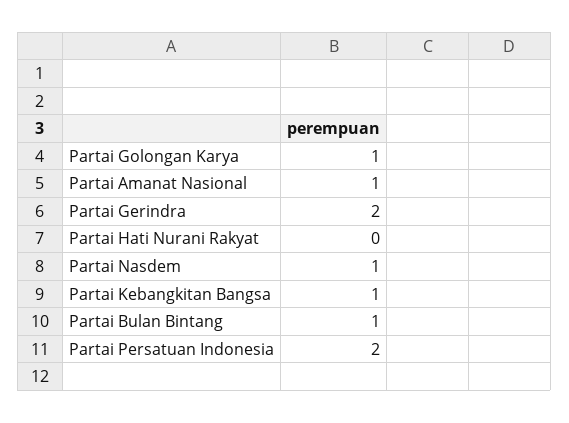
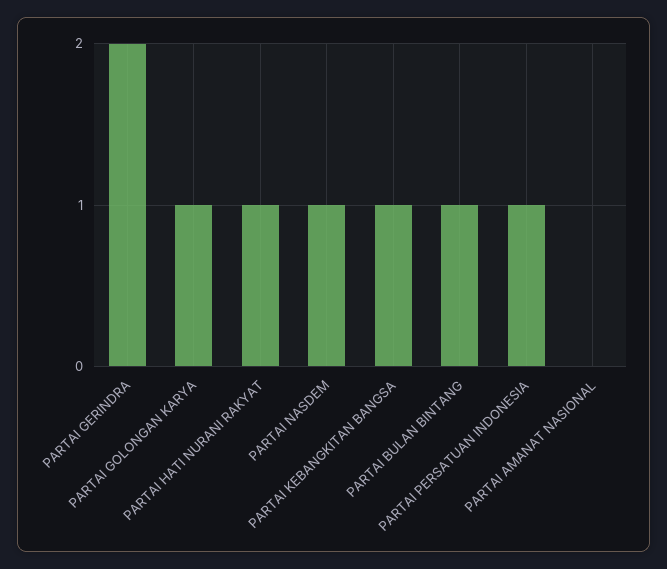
Partai Amanat Nasional: 1 -> 0
Partai Hati Nurani Rakyat: 0 -> 1
Partai Persatuan Indonesia: 2 -> 1

